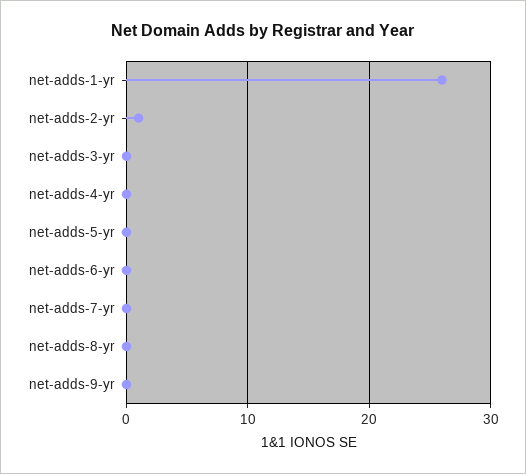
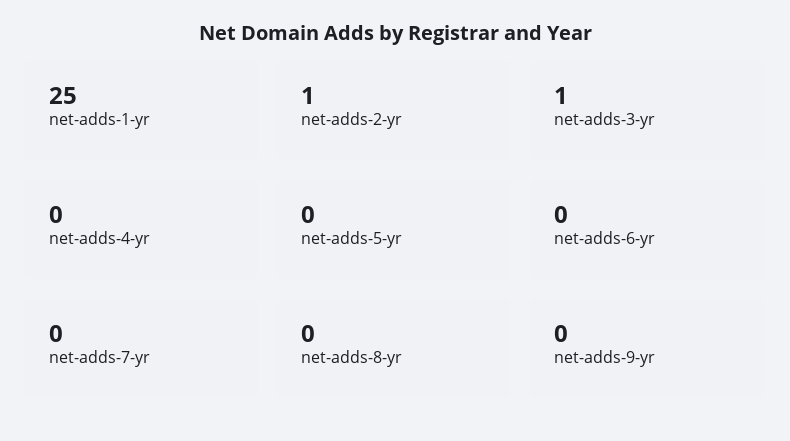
net-adds-1-yr: 26 -> 25
net-adds-3-yr: 0 -> 1

